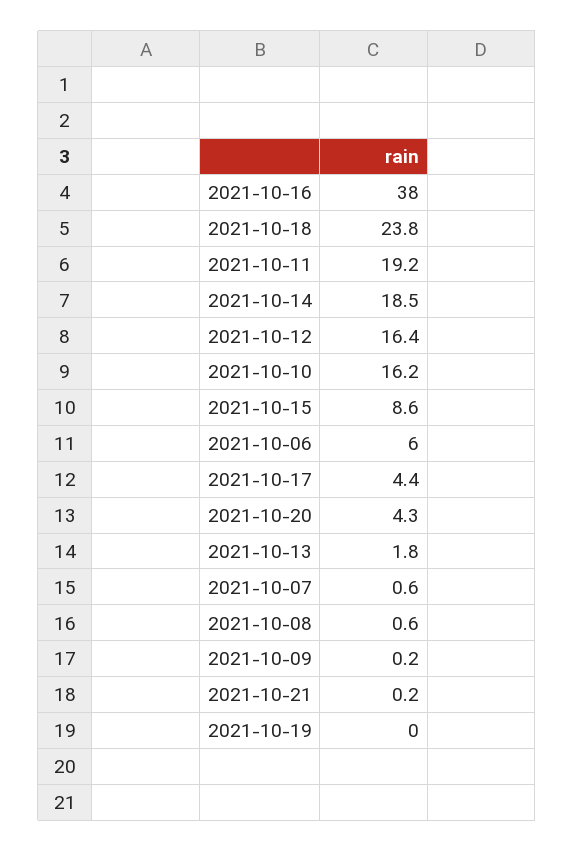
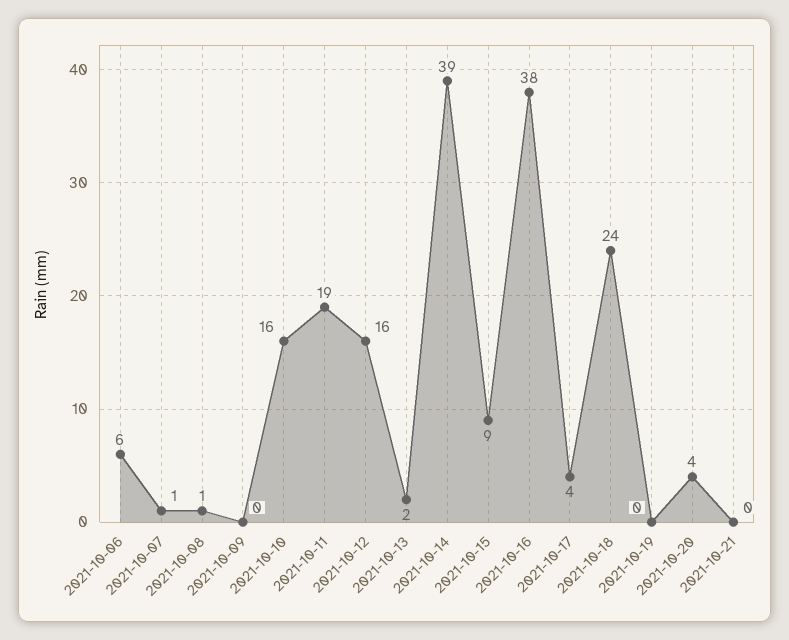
2021-10-14: 18.5 -> 39

